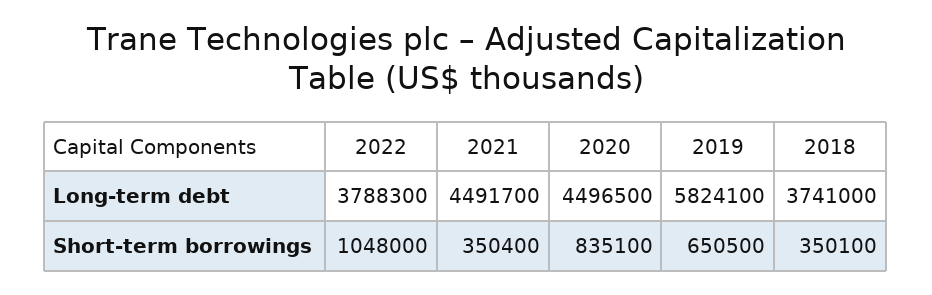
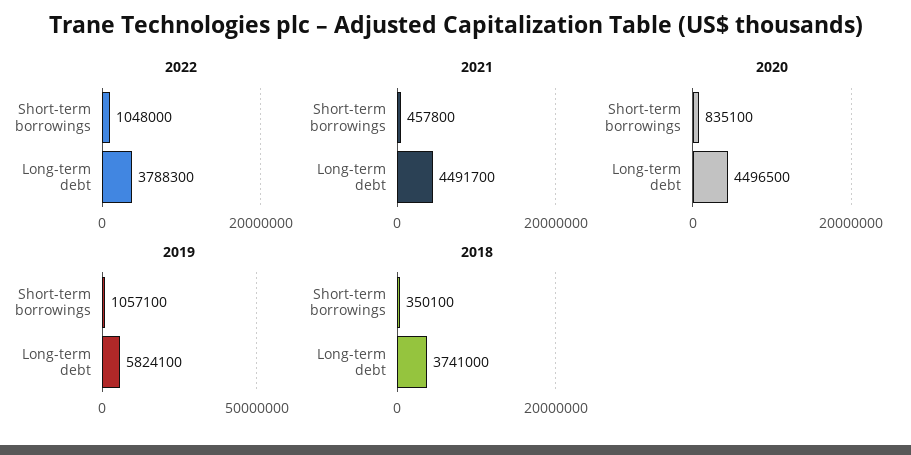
2021, Short-term borrowings: 350400 -> 457800
2019, Short-term borrowings: 650500 -> 1057100

